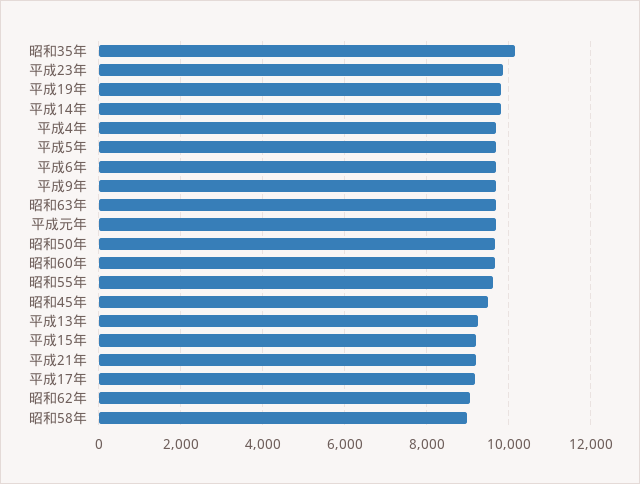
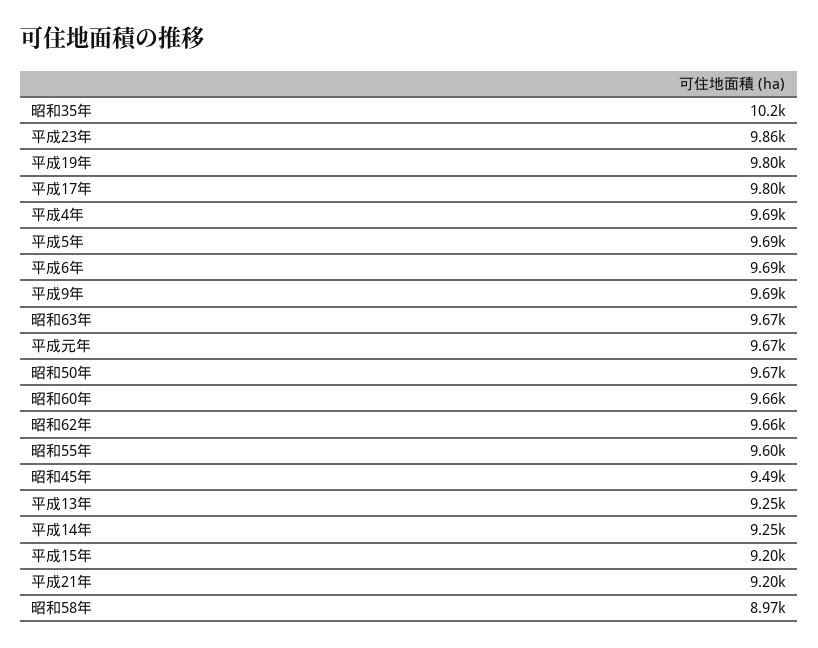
平成14年: 9800 -> 9250
平成17年: 9200 -> 9800
昭和62年: 9000 -> 9660

